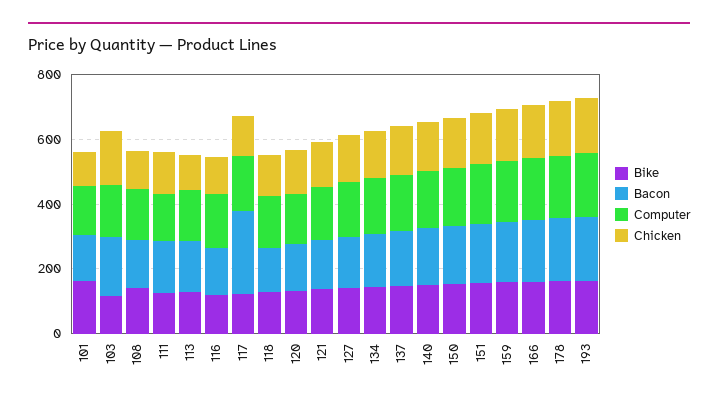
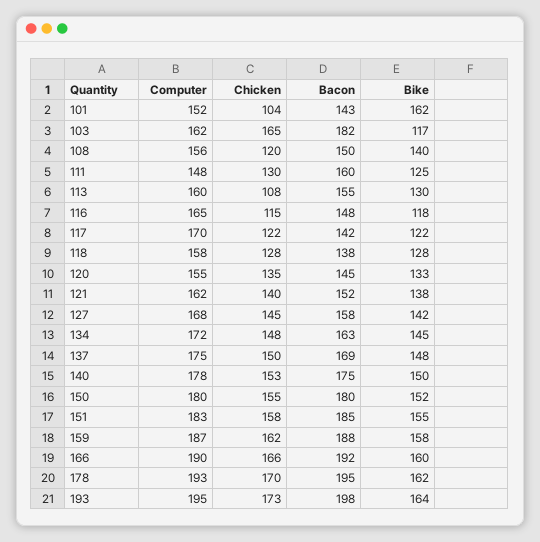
Bacon, 117: 250 -> 142

